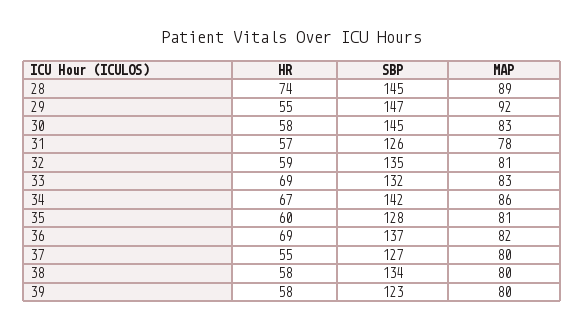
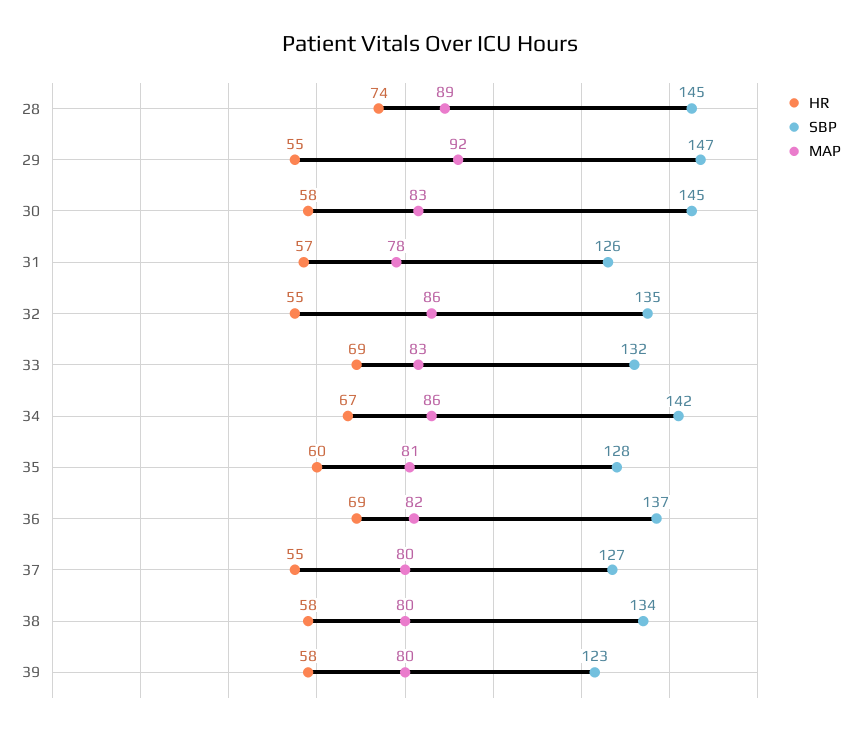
HR, 32: 59 -> 55
MAP, 32: 81 -> 86

